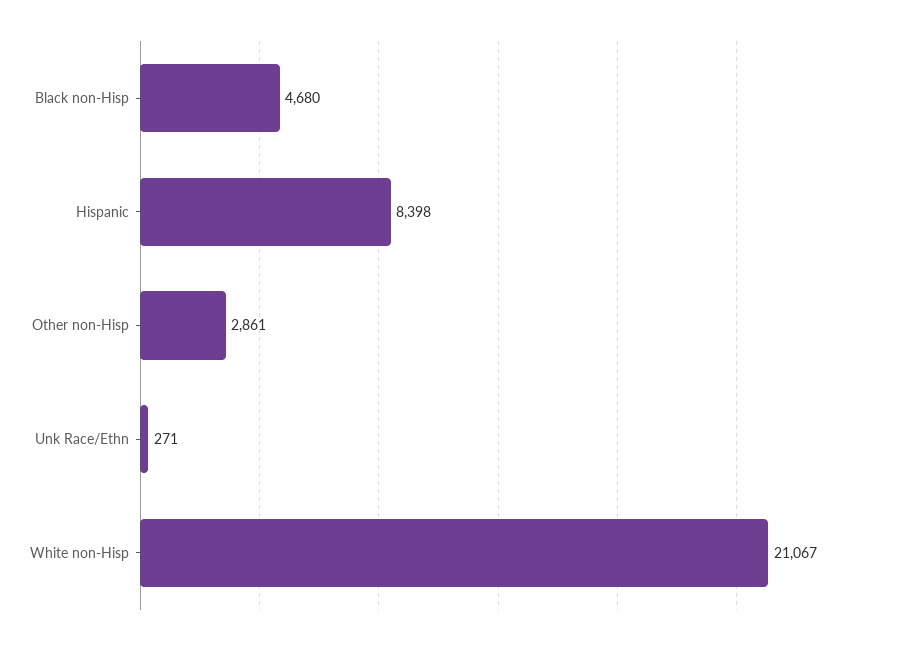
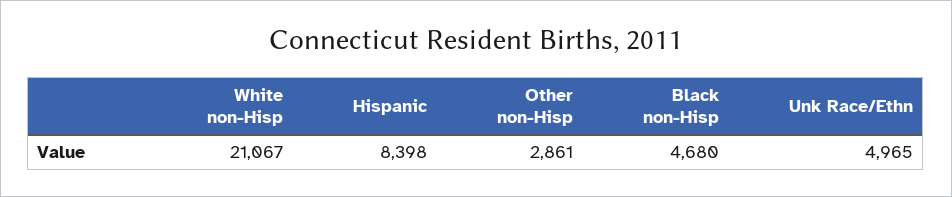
Unk Race/Ethn: 271 -> 4965

